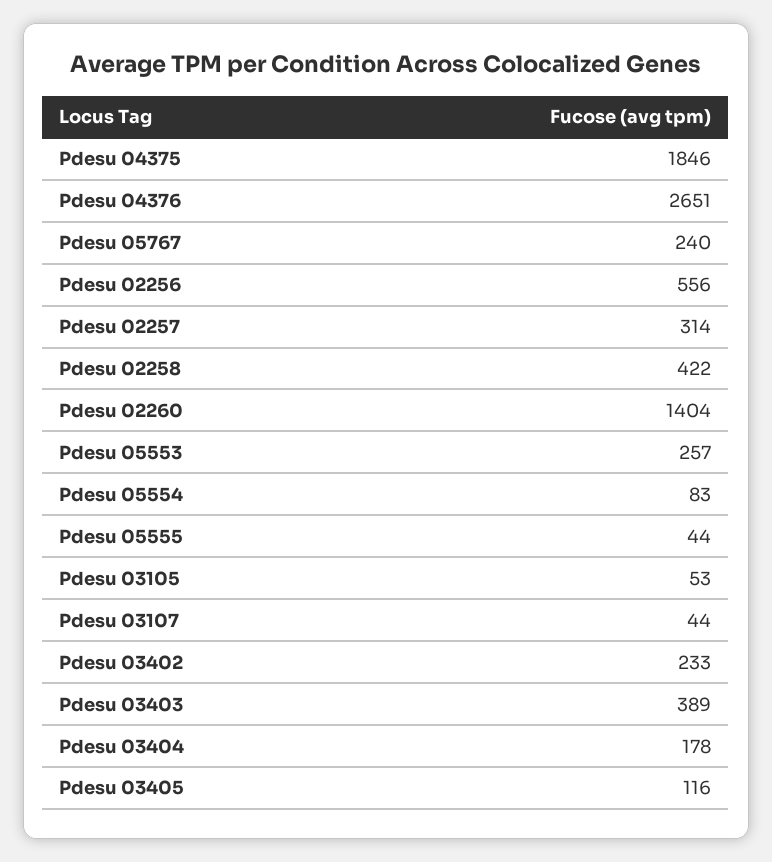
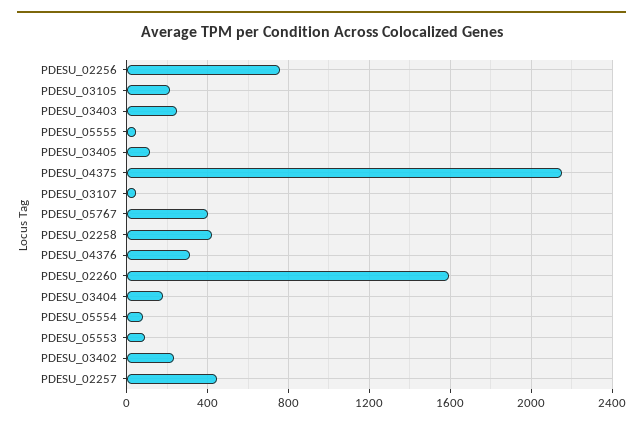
Pdesu 04375: 1846 -> 2150
Pdesu 04376: 2651 -> 300
Pdesu 05767: 240 -> 400
Pdesu 02256: 556 -> 750
Pdesu 02257: 314 -> 450
Pdesu 02260: 1404 -> 1600
Pdesu 05553: 257 -> 100
Pdesu 03105: 53 -> 200
Pdesu 03403: 389 -> 250

